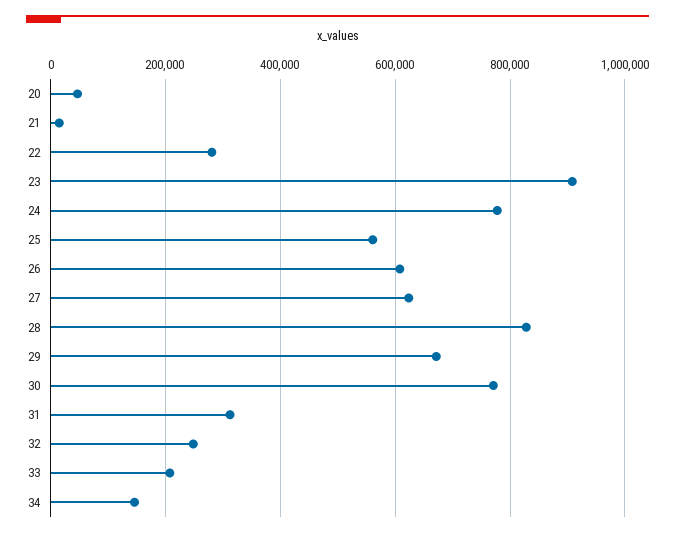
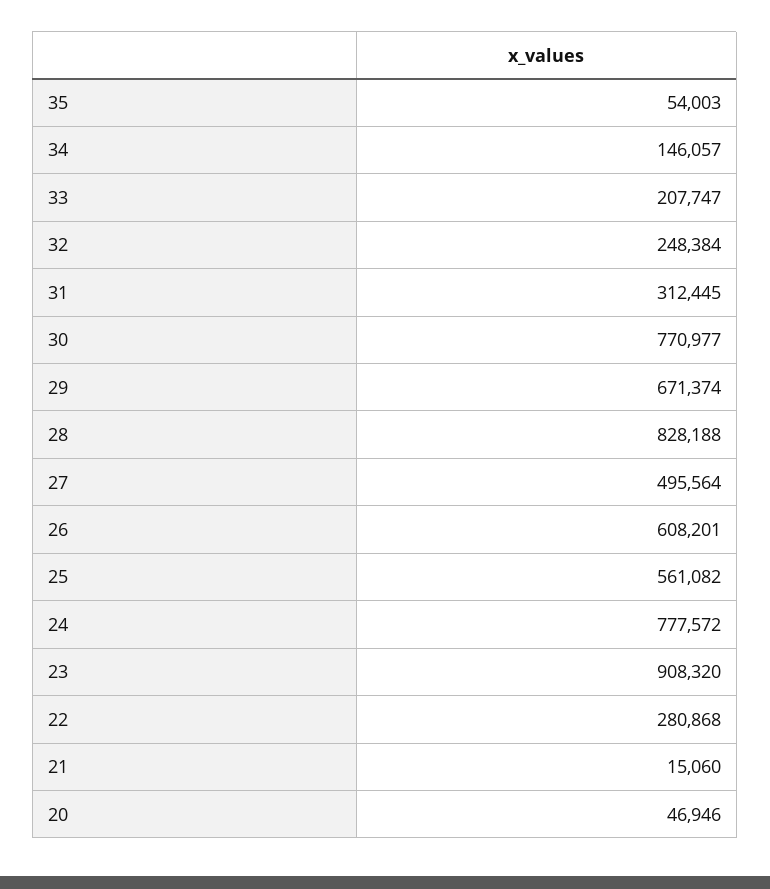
27: 620000 -> 495564
35: none -> 54003

